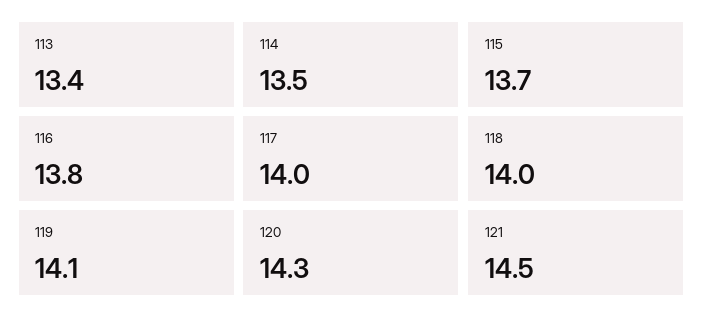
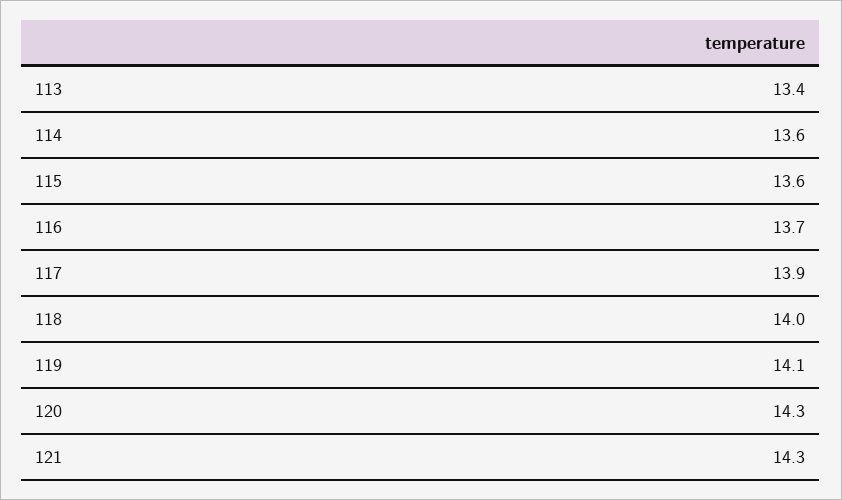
114: 13.5 -> 13.6
115: 13.7 -> 13.6
116: 13.8 -> 13.7
117: 14 -> 13.9
121: 14.5 -> 14.3

